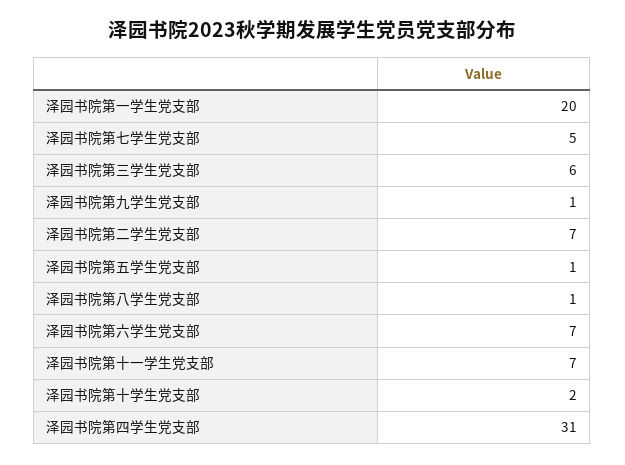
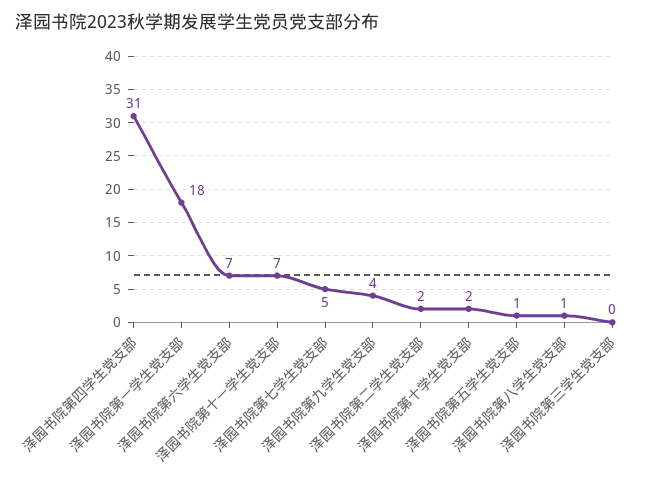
泽园书院第一学生党支部: 20 -> 18
泽园书院第三学生党支部: 6 -> 0
泽园书院第九学生党支部: 1 -> 4
泽园书院第二学生党支部: 7 -> 2

